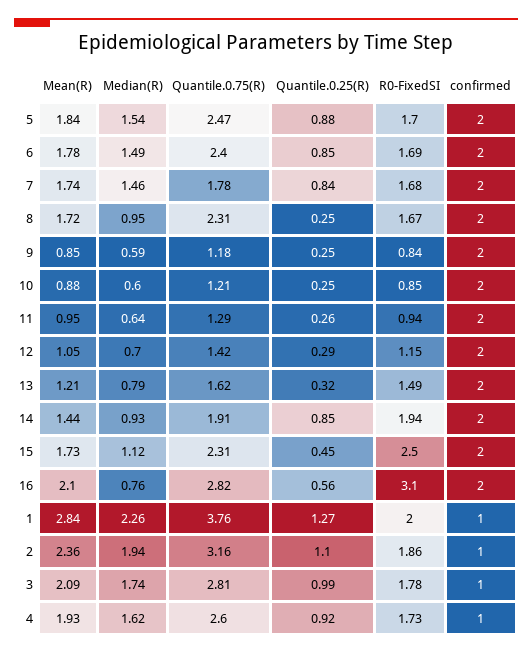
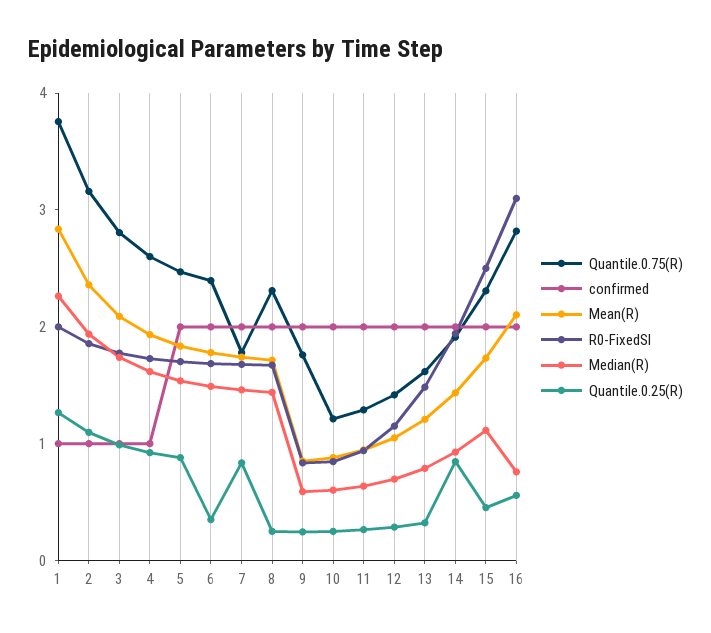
Quantile.0.25(R), 6: 0.85 -> 0.4
Median(R), 8: 0.95 -> 1.4
Quantile.0.75(R), 9: 1.18 -> 1.8

